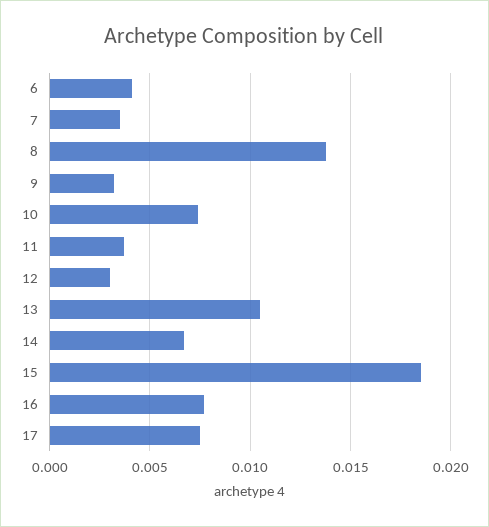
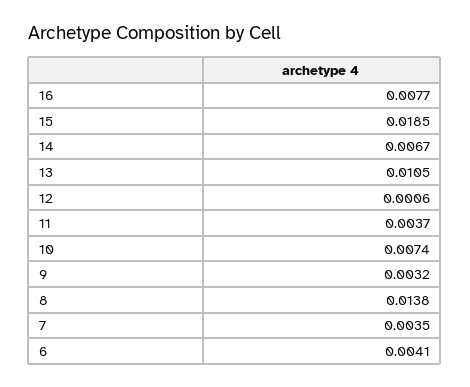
12: 0.003 -> 0.0006
17: 0.0075 -> none

